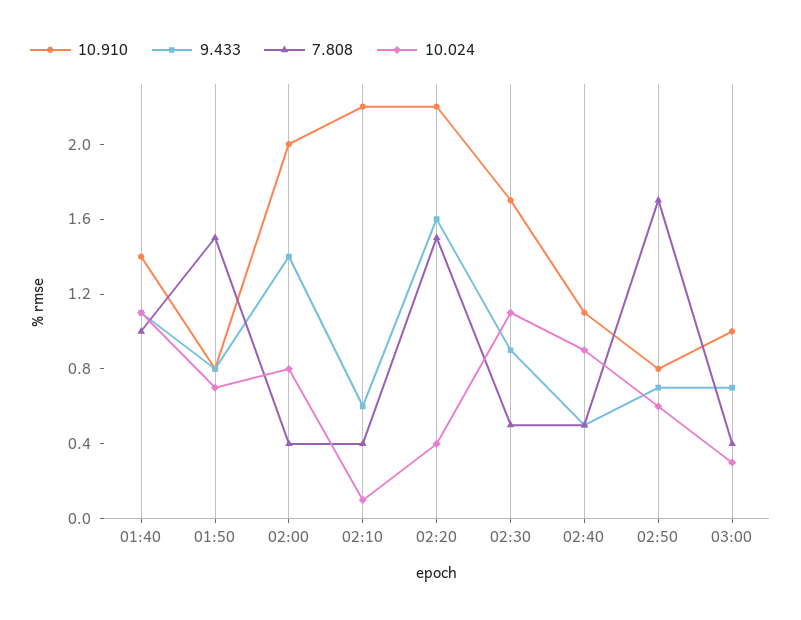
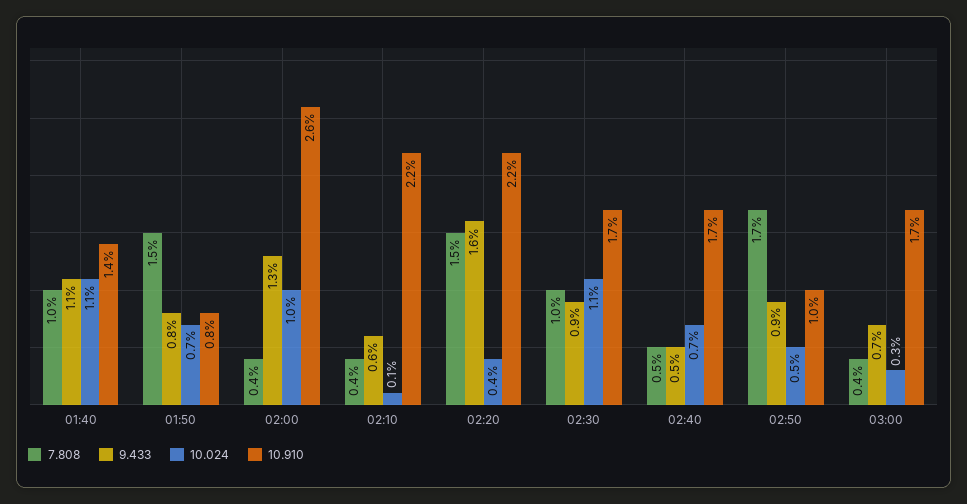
10.910, 02:00: 2 -> 2.6
9.433, 02:00: 1.4 -> 1.3
10.024, 02:00: 0.8 -> 1
7.808, 02:30: 0.5 -> 1
10.910, 02:40: 1.1 -> 1.7
10.024, 02:40: 0.9 -> 0.7
10.910, 02:50: 0.8 -> 1
9.433, 02:50: 0.7 -> 0.9
10.024, 02:50: 0.6 -> 0.5
10.910, 03:00: 1 -> 1.7

